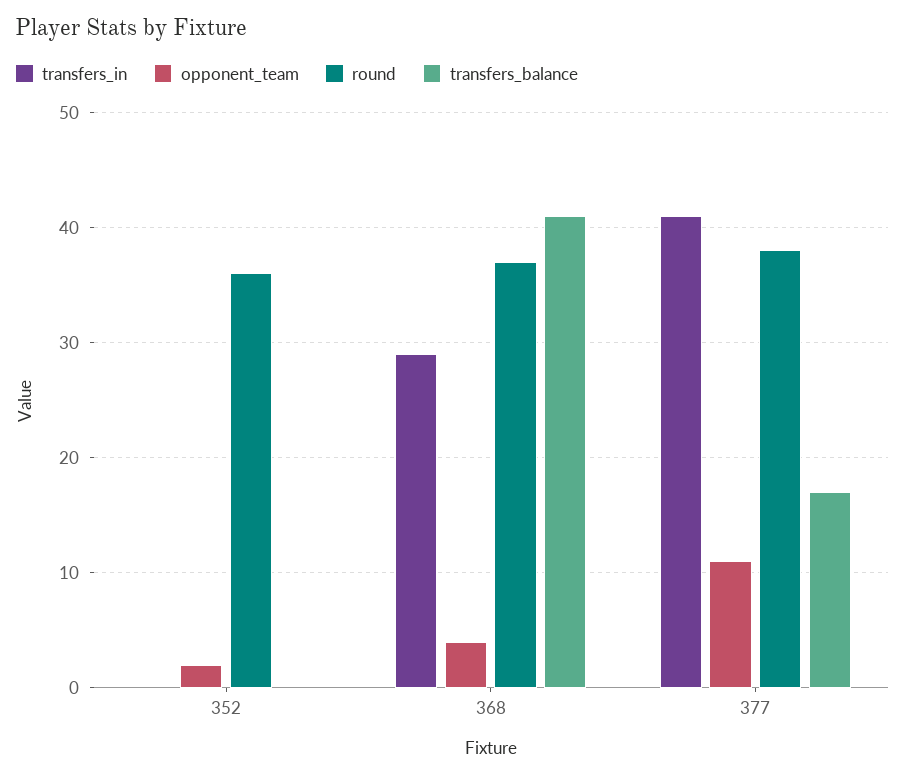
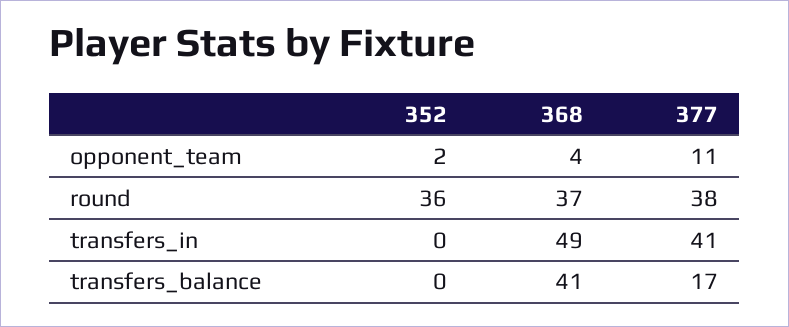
transfers_in, 368: 29 -> 49

